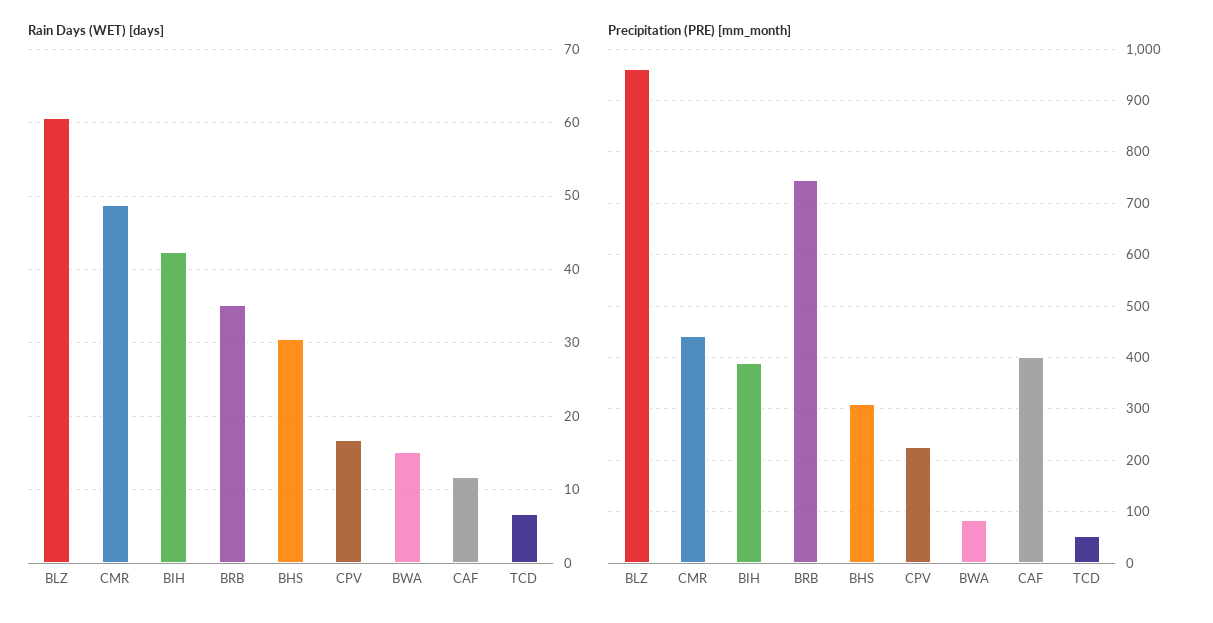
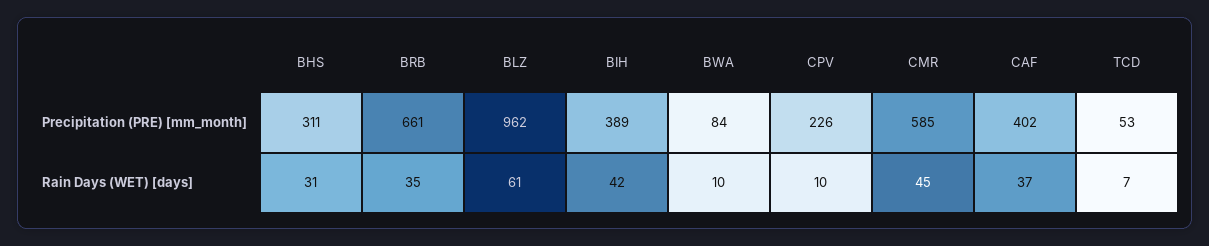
Rain Days (WET) [days], CMR: 49 -> 45
Rain Days (WET) [days], CPV: 17 -> 10
Rain Days (WET) [days], BWA: 15 -> 10
Rain Days (WET) [days], CAF: 12 -> 37
Precipitation (PRE) [mm_month], CMR: 440 -> 585
Precipitation (PRE) [mm_month], BRB: 740 -> 661

